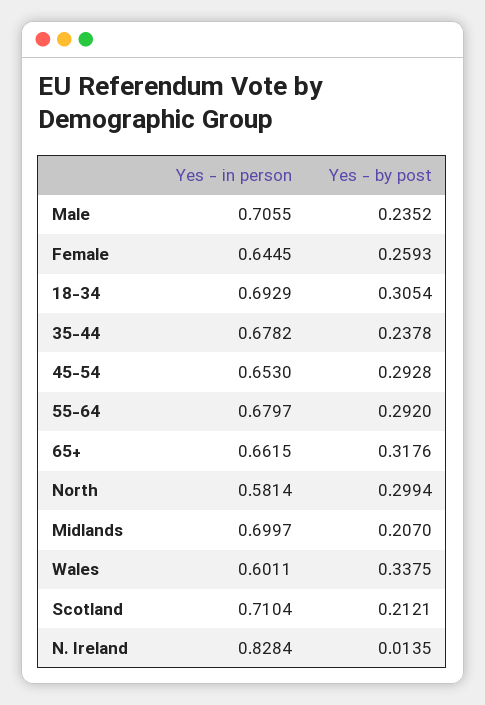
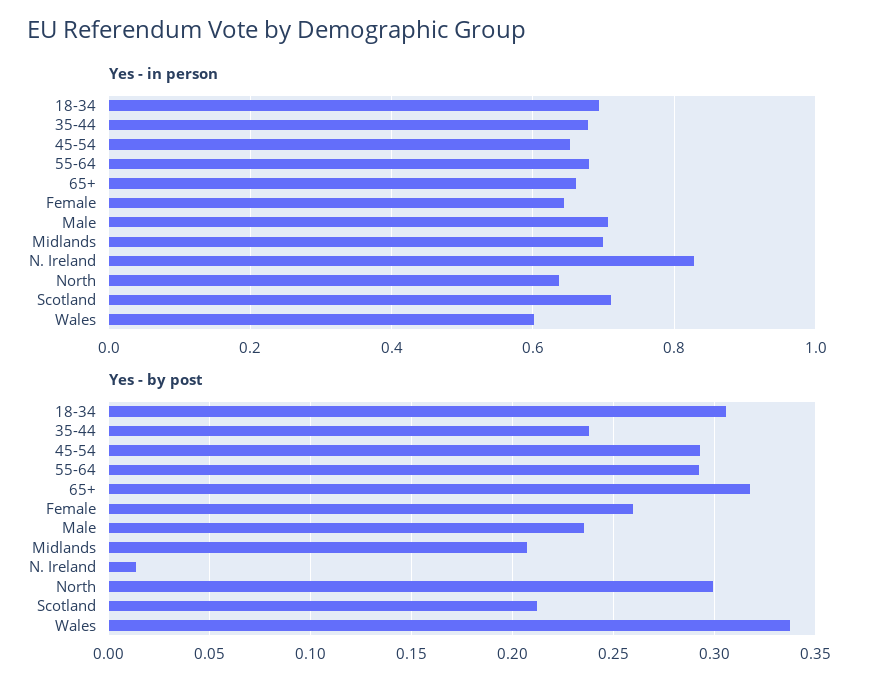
Yes - in person, North: 0.5814 -> 0.64

